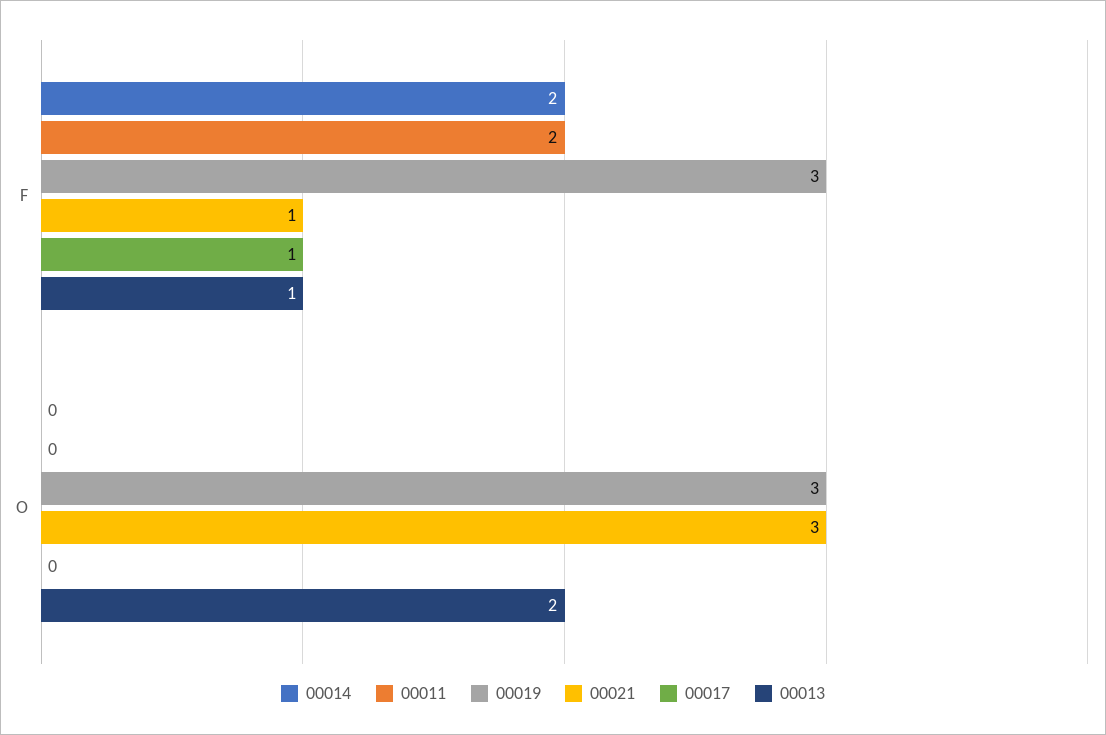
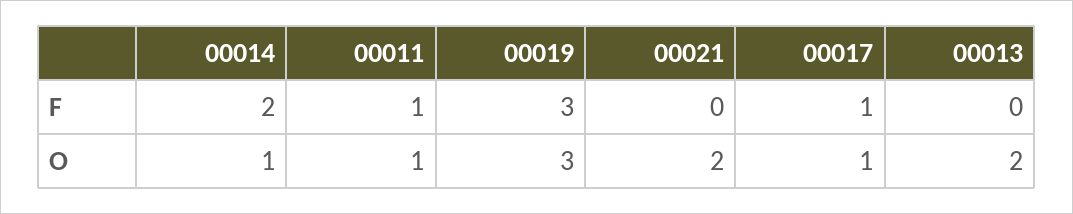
00011, F: 2 -> 1
00021, F: 1 -> 0
00013, F: 1 -> 0
00014, O: 0 -> 1
00011, O: 0 -> 1
00021, O: 3 -> 2
00017, O: 0 -> 1

